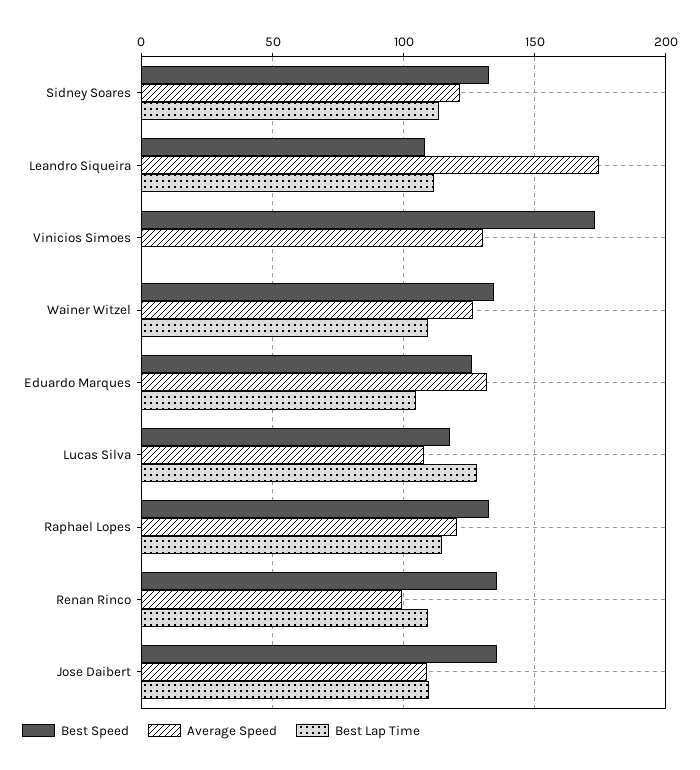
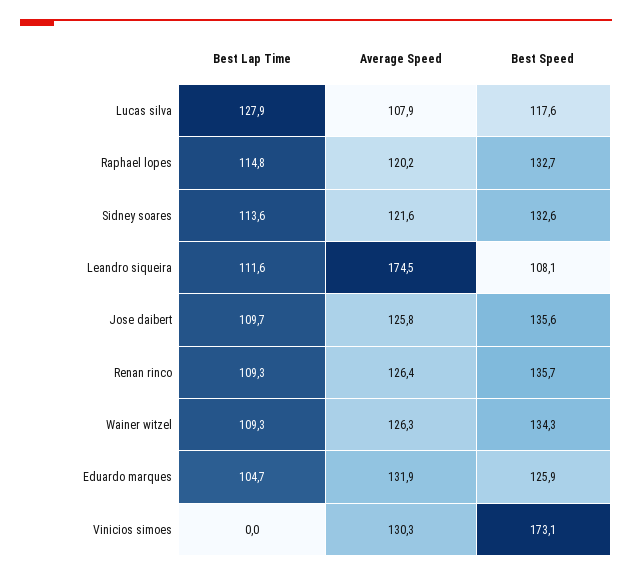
Average Speed, Renan Rinco: 100 -> 126.4
Average Speed, Jose Daibert: 110 -> 125.8

